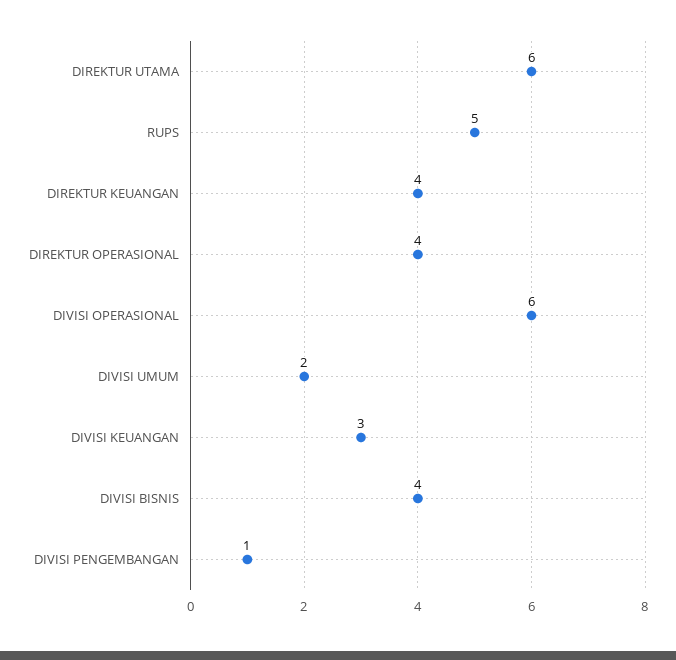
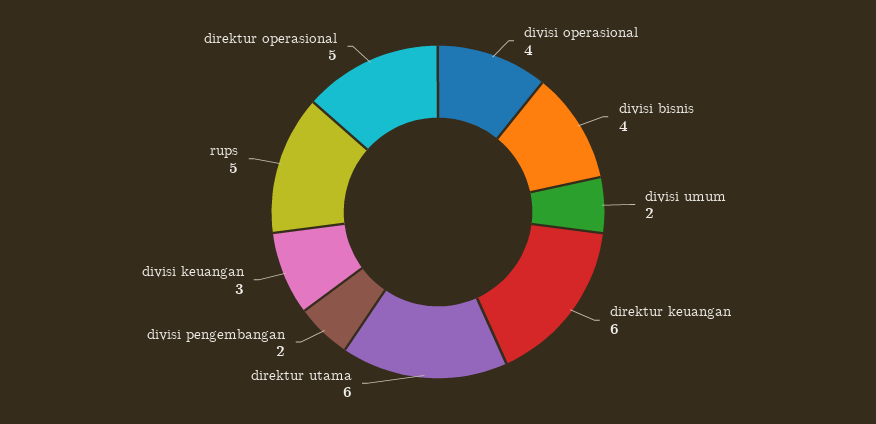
DIREKTUR KEUANGAN: 4 -> 6
DIREKTUR OPERASIONAL: 4 -> 5
DIVISI OPERASIONAL: 6 -> 4
DIVISI PENGEMBANGAN: 1 -> 2

